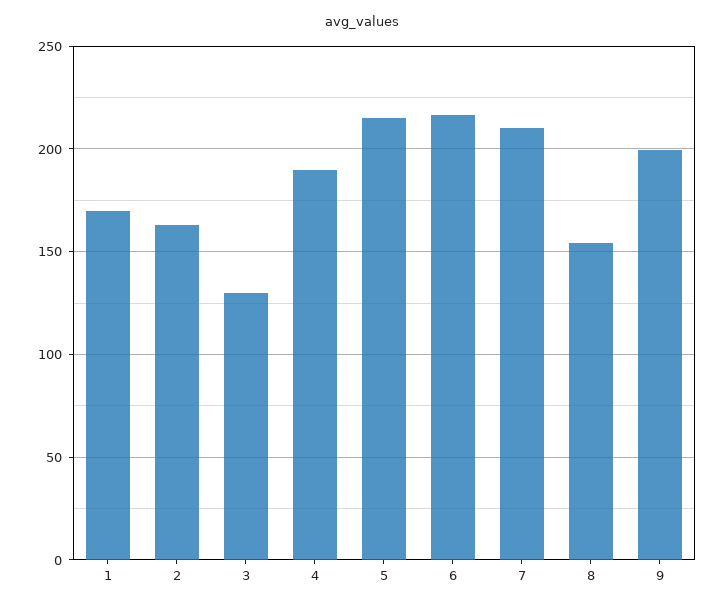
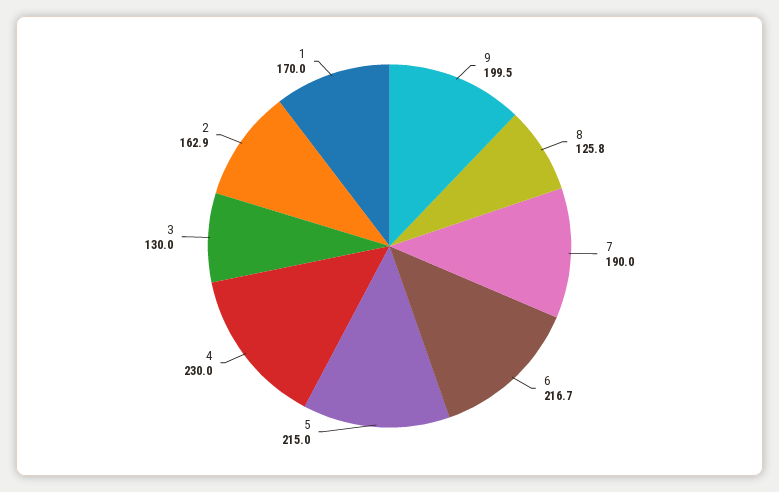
4: 190 -> 230
7: 210 -> 190
8: 155 -> 125.8

